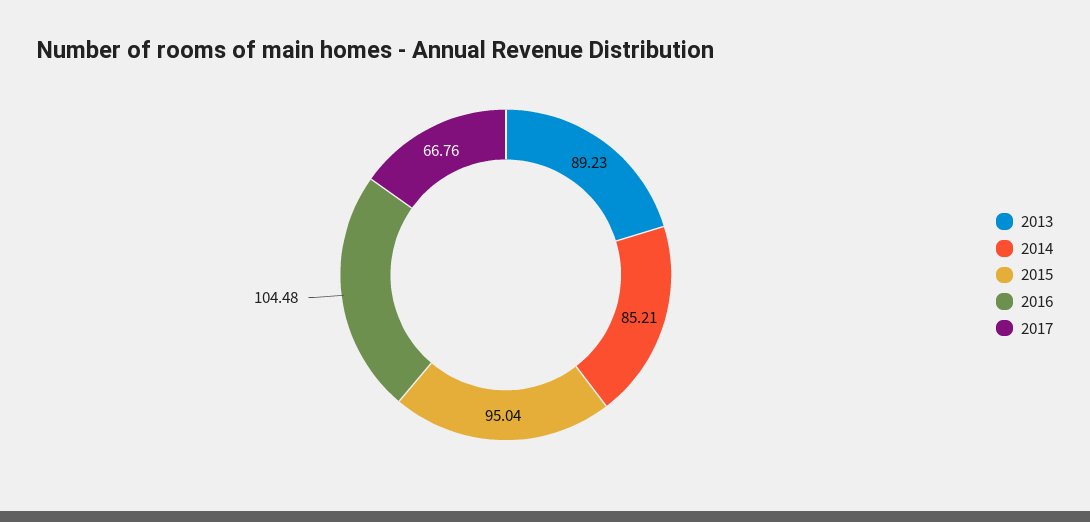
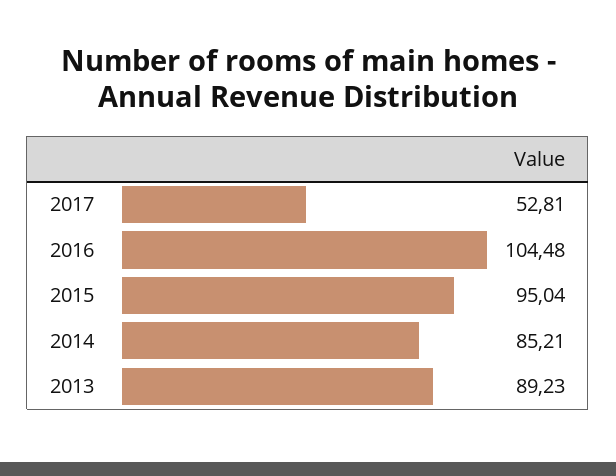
2017: 66.76 -> 52.81

